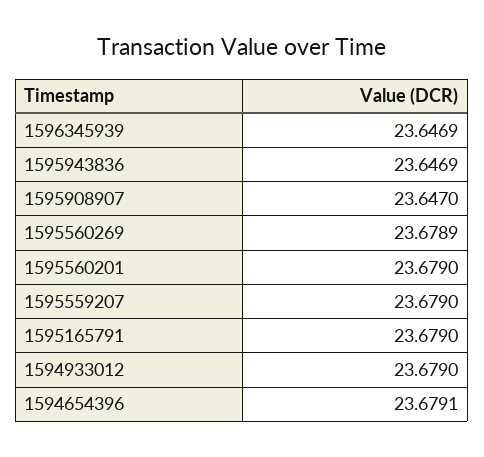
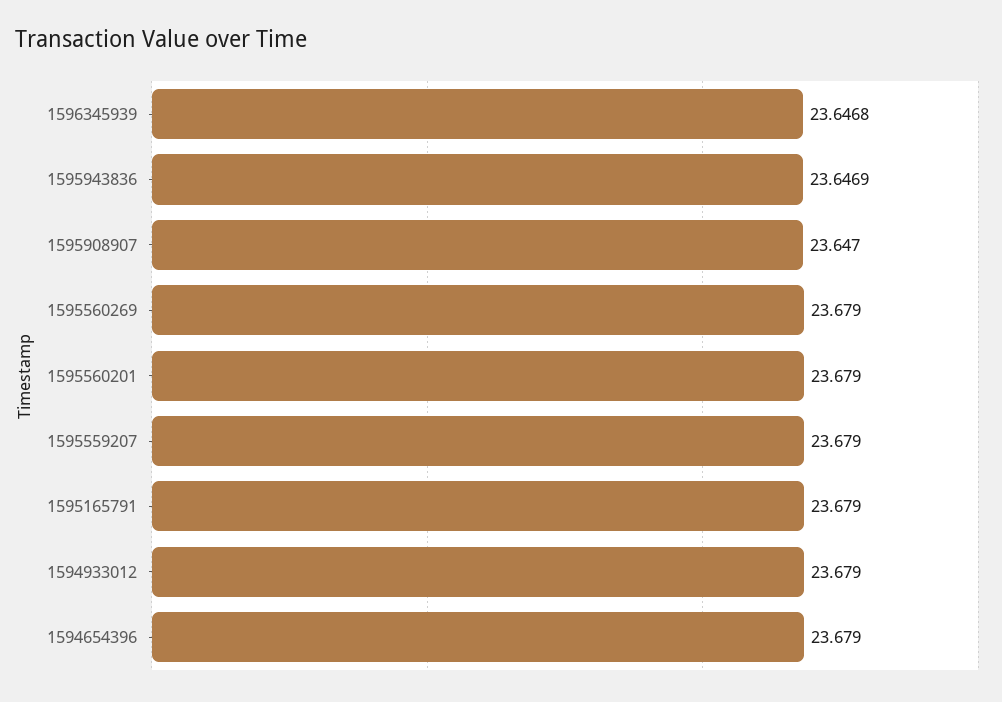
1596345939: 23.6469 -> 23.6468
1595560269: 23.6789 -> 23.679
1594654396: 23.6791 -> 23.679

